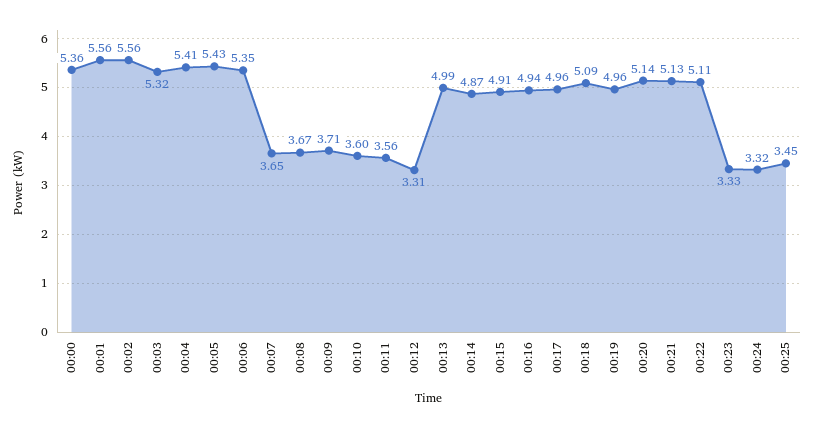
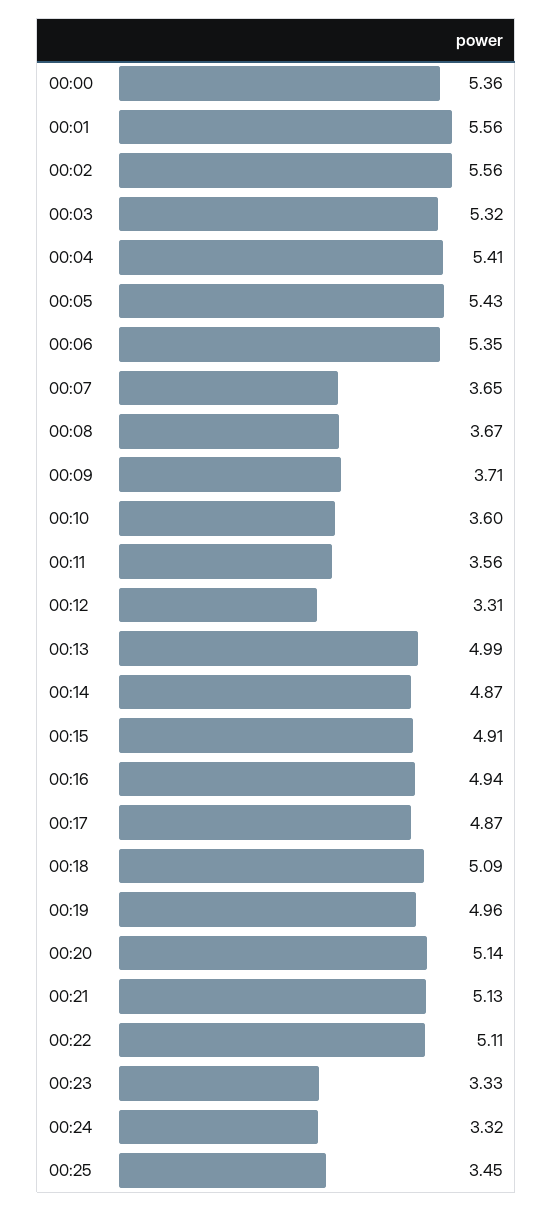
00:17: 4.96 -> 4.87

